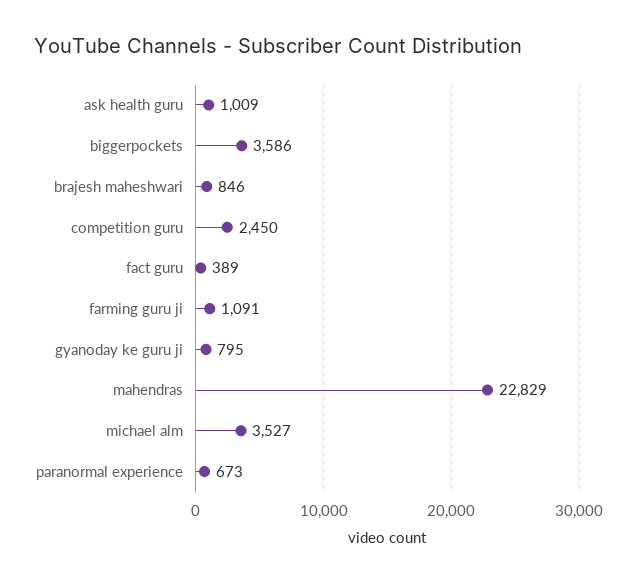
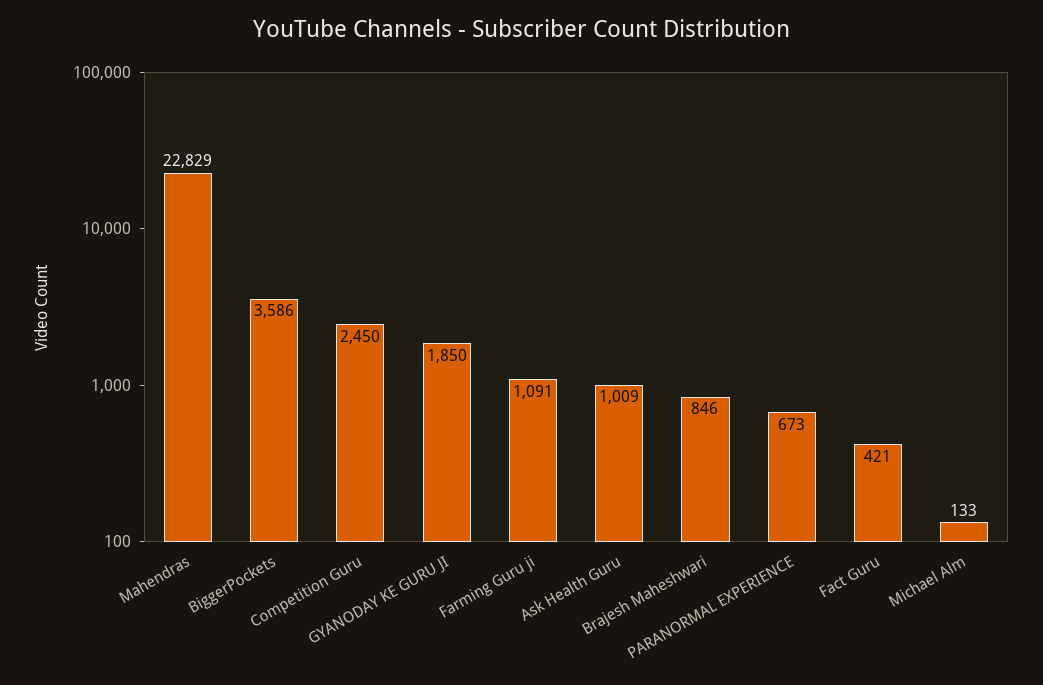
fact guru: 389 -> 421
gyanoday ke guru ji: 795 -> 1850
michael alm: 3527 -> 133

